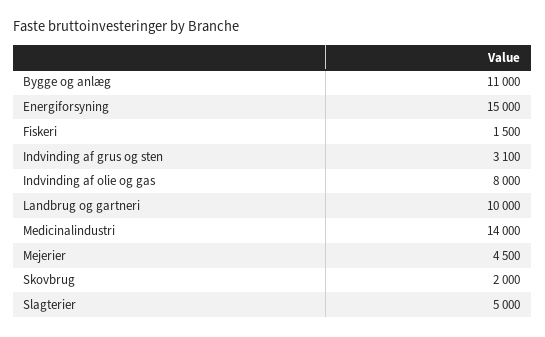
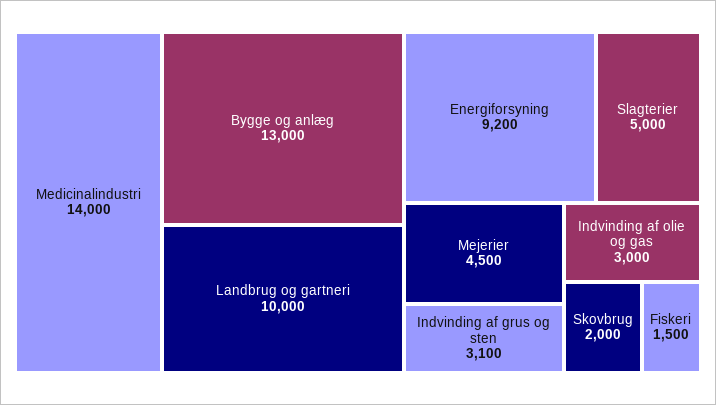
Bygge og anlæg: 11000 -> 13000
Energiforsyning: 15000 -> 9200
Indvinding af olie og gas: 8000 -> 3000

